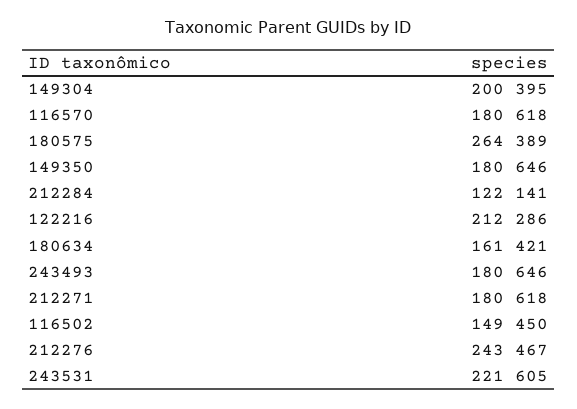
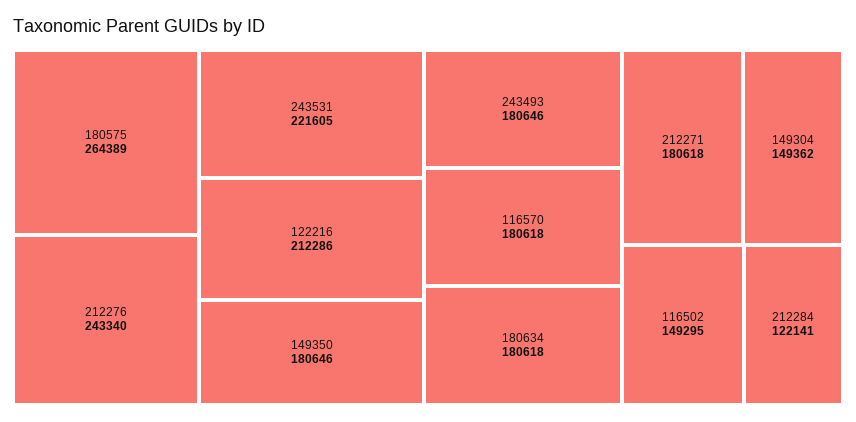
149304: 200395 -> 149362
180634: 161421 -> 180618
116502: 149450 -> 149295
212276: 243467 -> 243340

